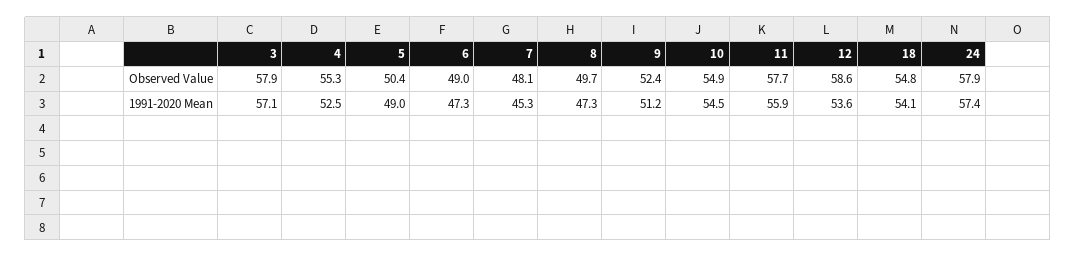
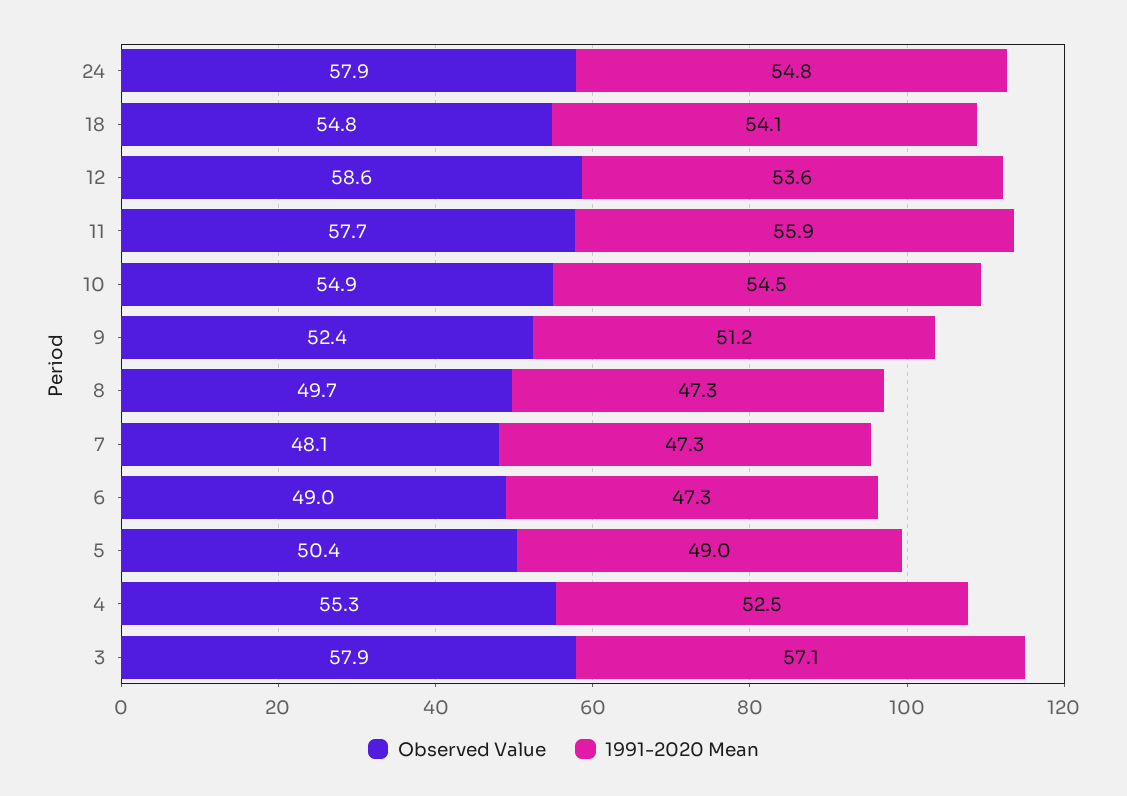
1991-2020 Mean, 7: 45.3 -> 47.3
1991-2020 Mean, 24: 57.4 -> 54.8

